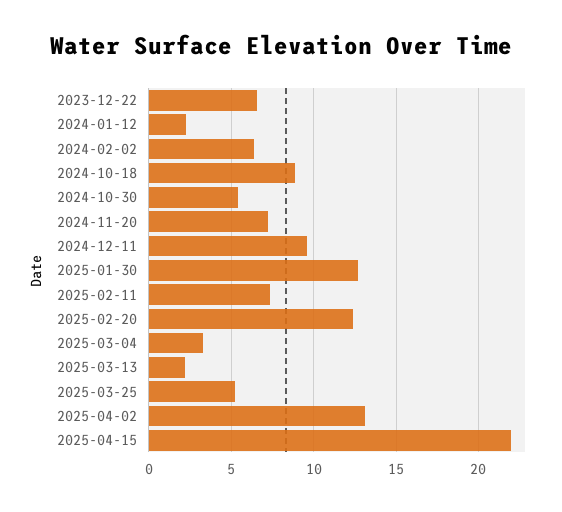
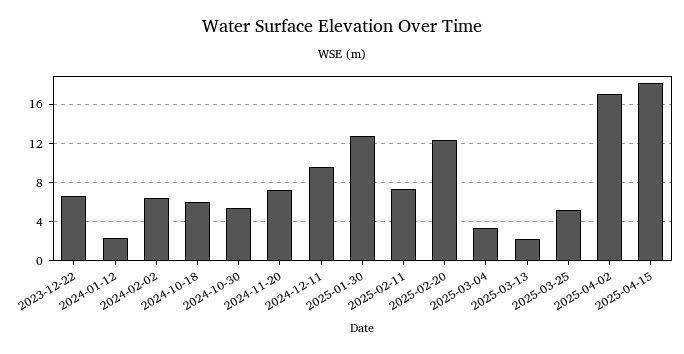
2024-10-18: 9 -> 6
2025-04-02: 13 -> 17
2025-04-15: 22 -> 18

